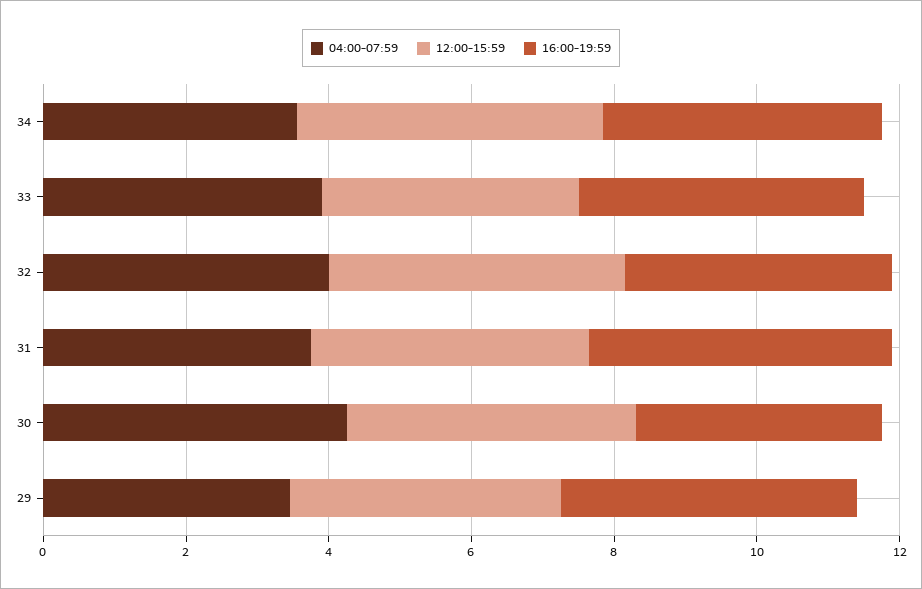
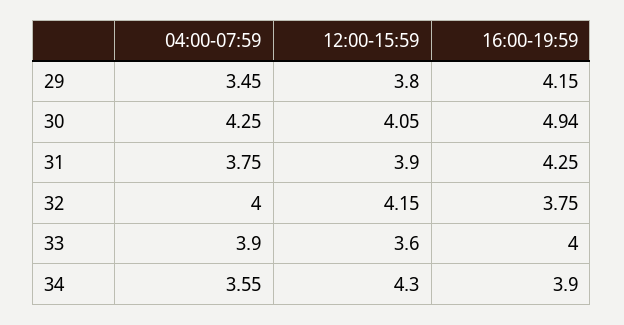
16:00-19:59, 30: 3.5 -> 4.94

